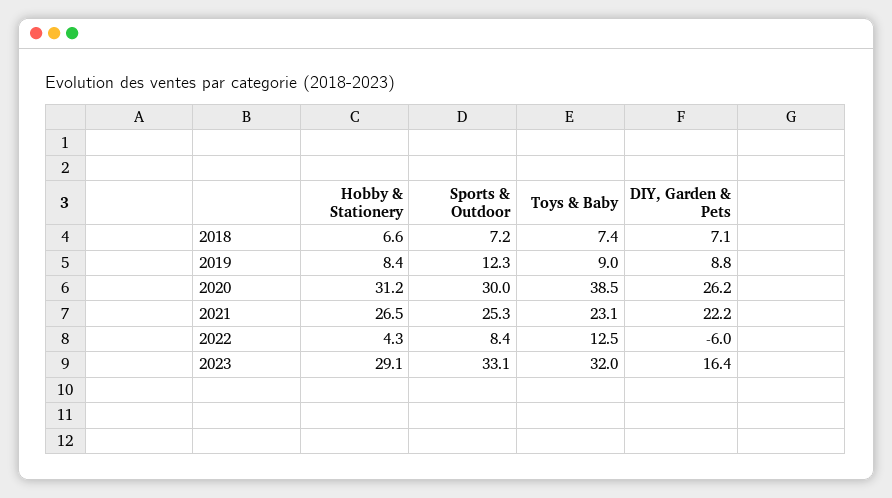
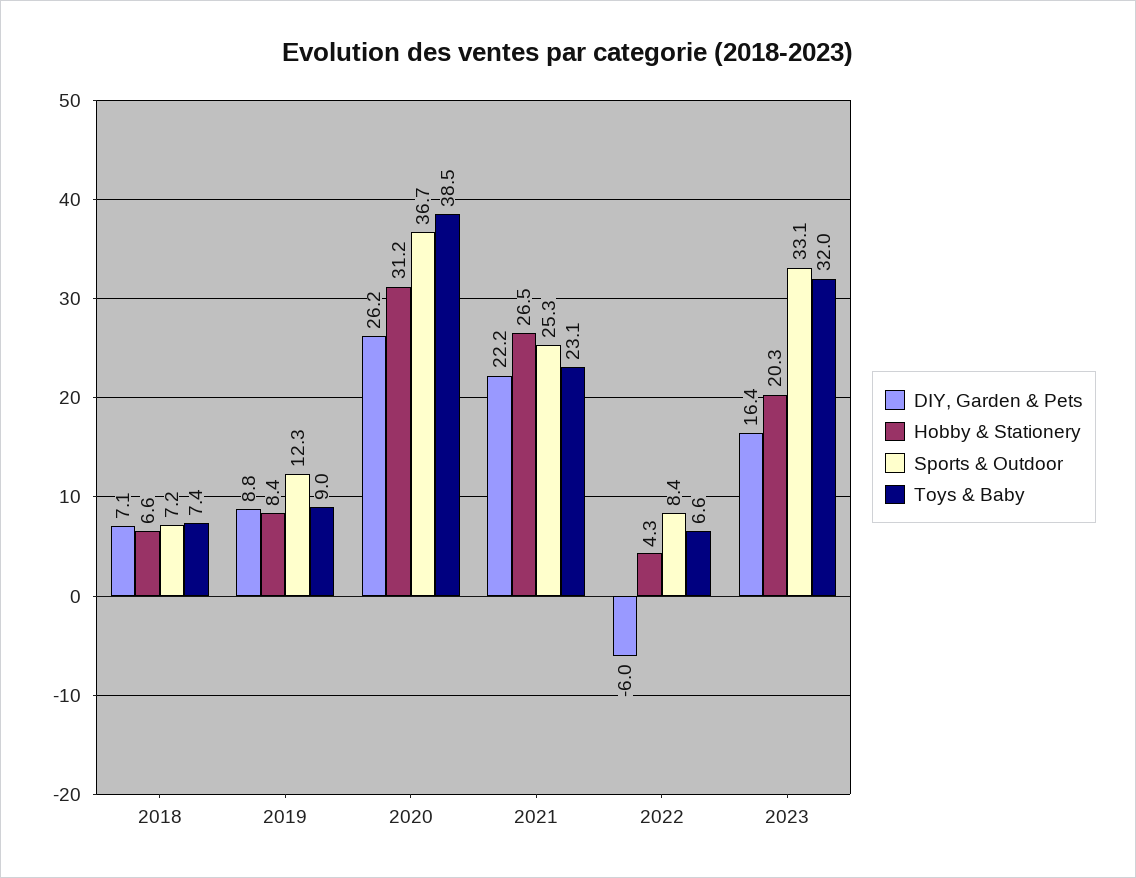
Sports & Outdoor, 2020: 30 -> 36.7
Toys & Baby, 2022: 12.5 -> 6.6
Hobby & Stationery, 2023: 29.1 -> 20.3

